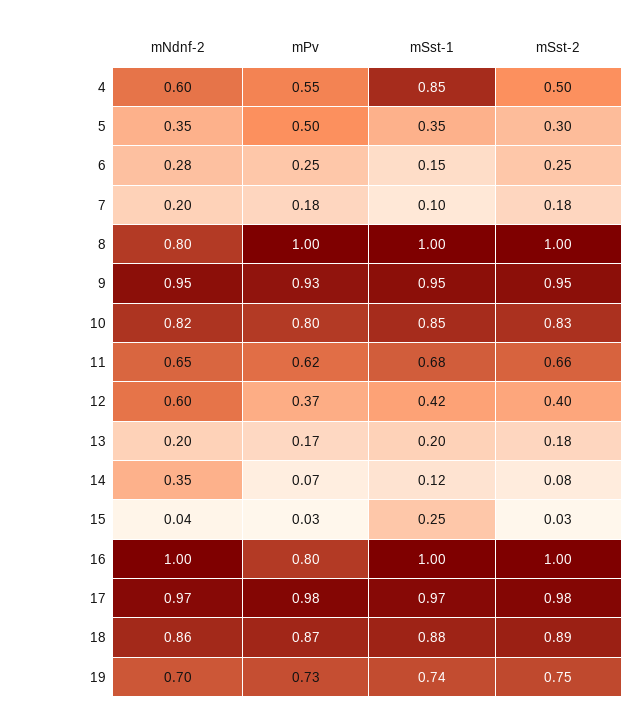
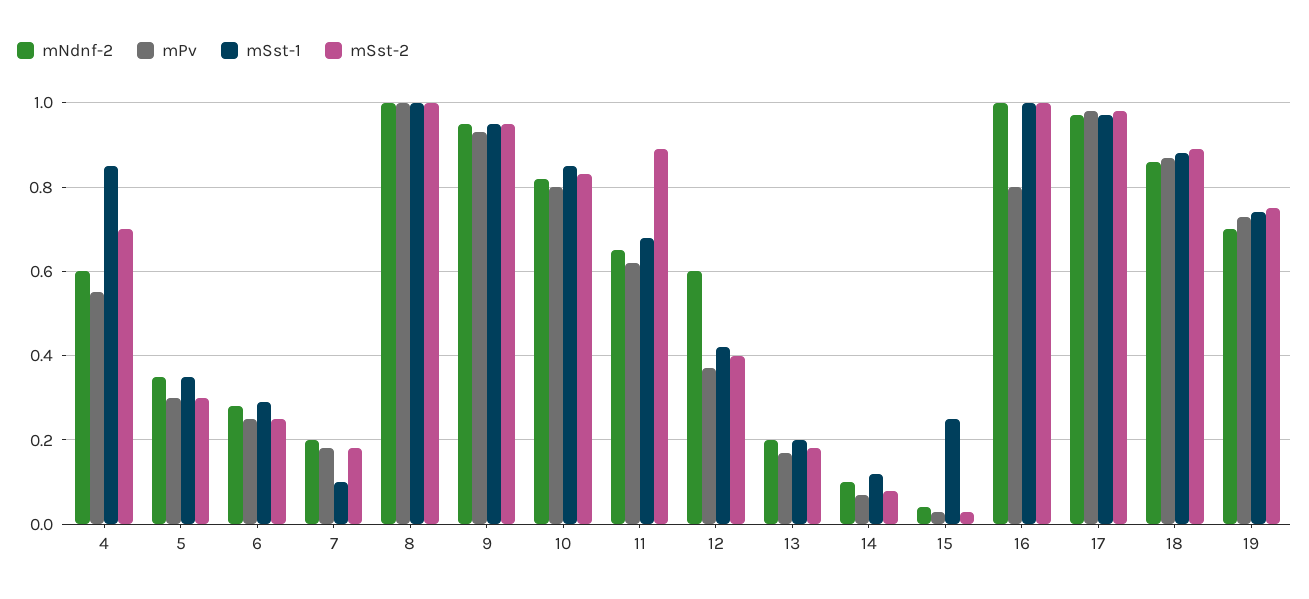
mSst-2, 4: 0.5 -> 0.7
mPv, 5: 0.5 -> 0.3
mSst-1, 6: 0.15 -> 0.3
mNdnf-2, 8: 0.8 -> 1
mSst-2, 11: 0.66 -> 0.9
mNdnf-2, 14: 0.35 -> 0.1

